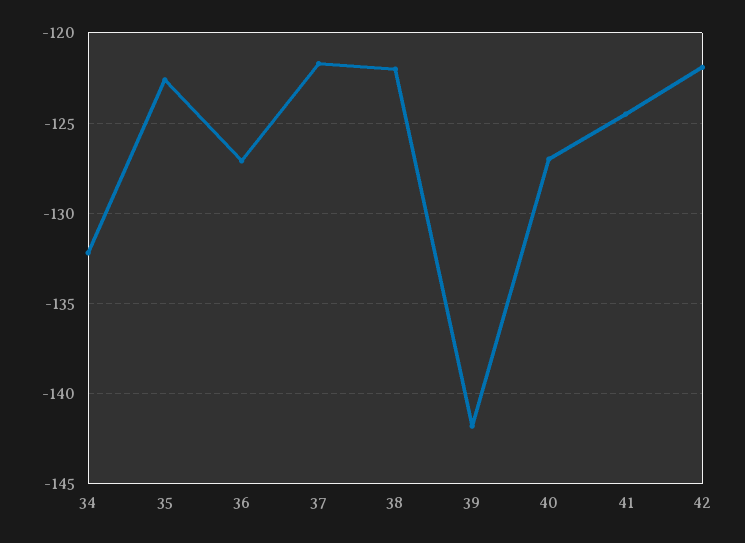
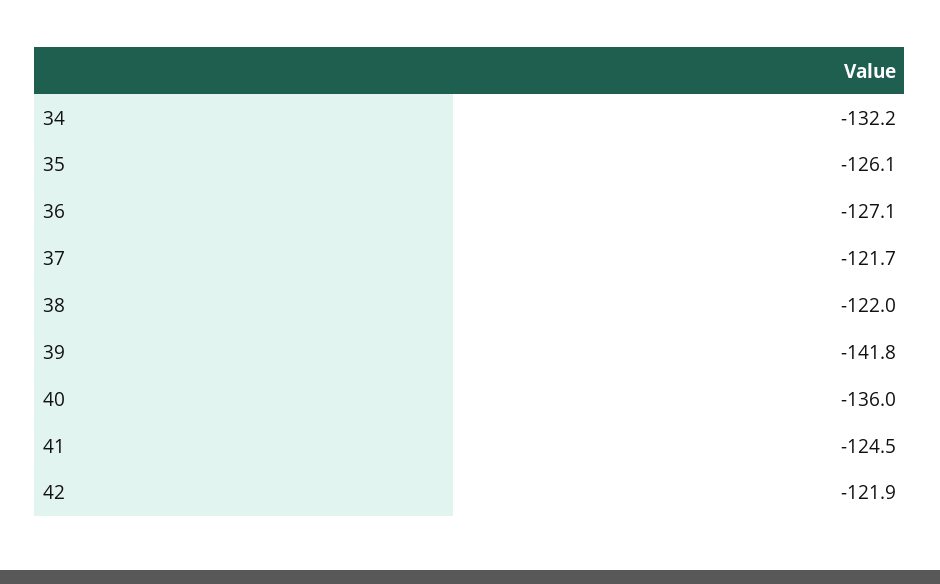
35: -122.5 -> -126.1
40: -127 -> -136

